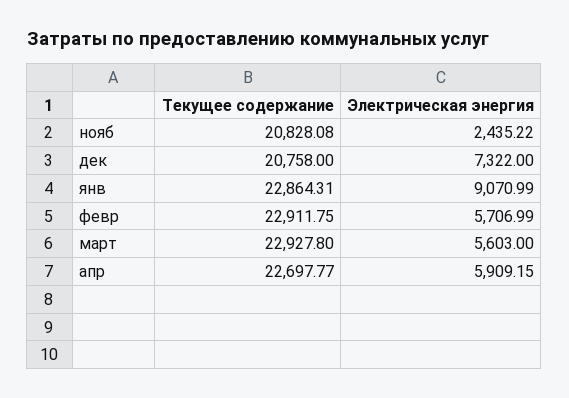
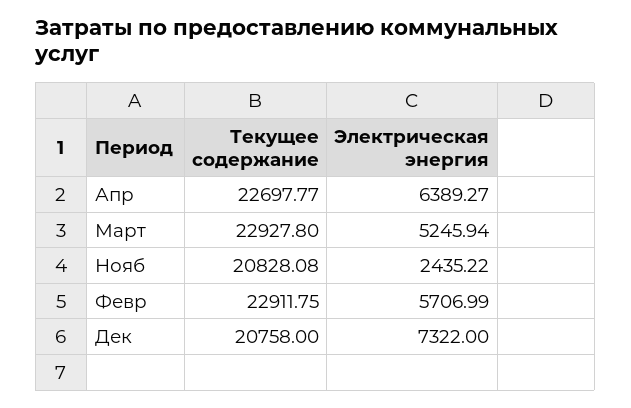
Текущее содержание, янв: 22864.31 -> none
Электрическая энергия, янв: 9070.99 -> none
Электрическая энергия, март: 5603 -> 5245.94
Электрическая энергия, апр: 5909.15 -> 6389.27

